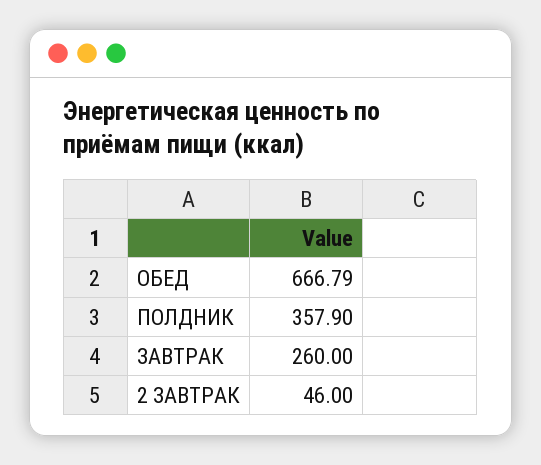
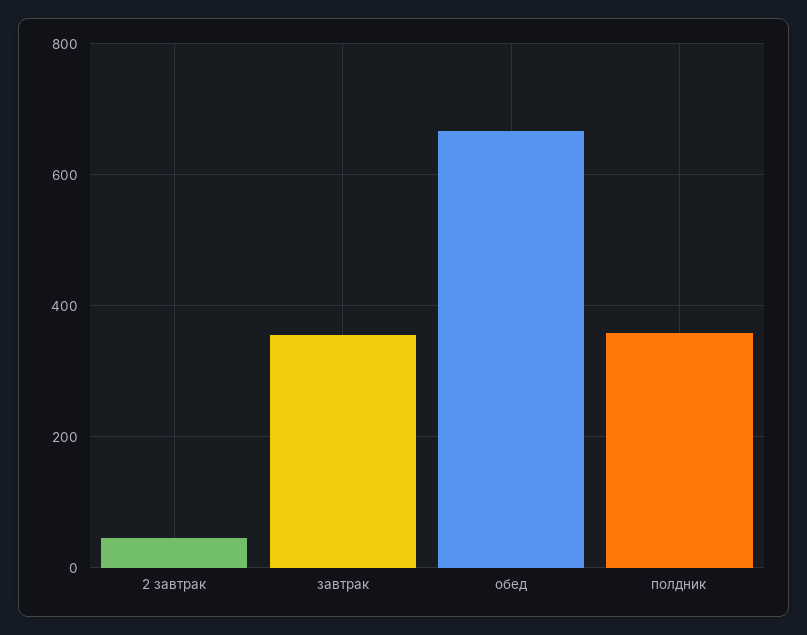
ЗАВТРАК: 260 -> 360

